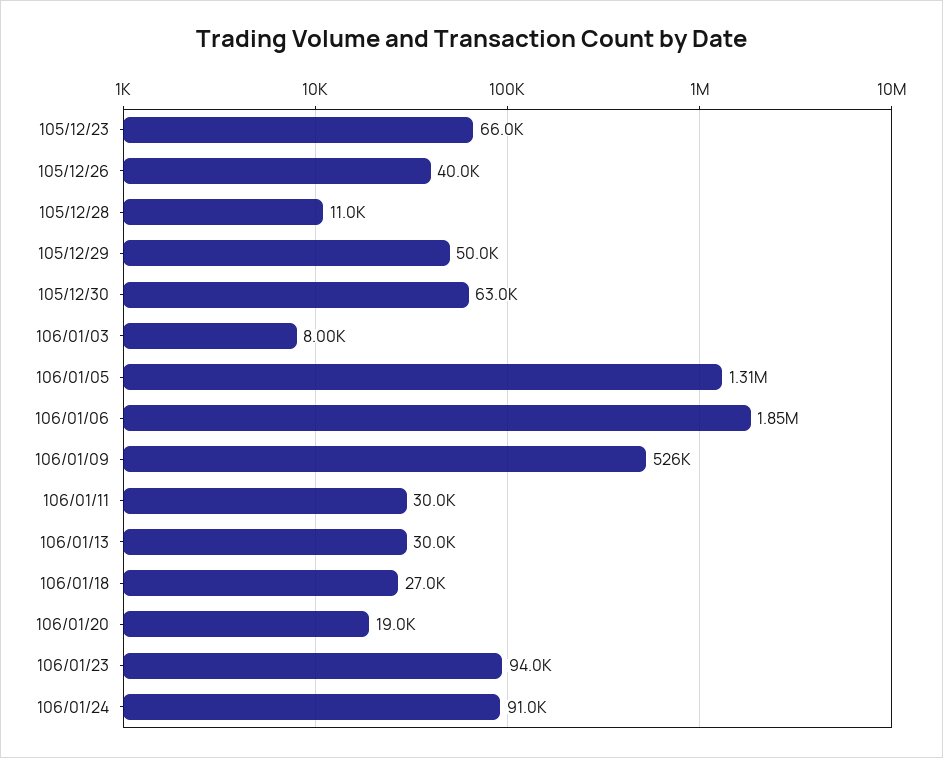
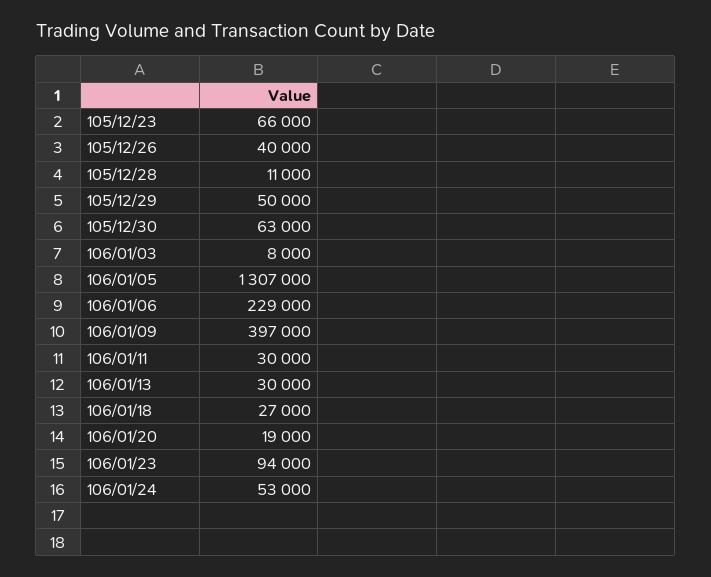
106/01/06: 1850000 -> 229000
106/01/09: 526000 -> 397000
106/01/24: 91000 -> 53000

